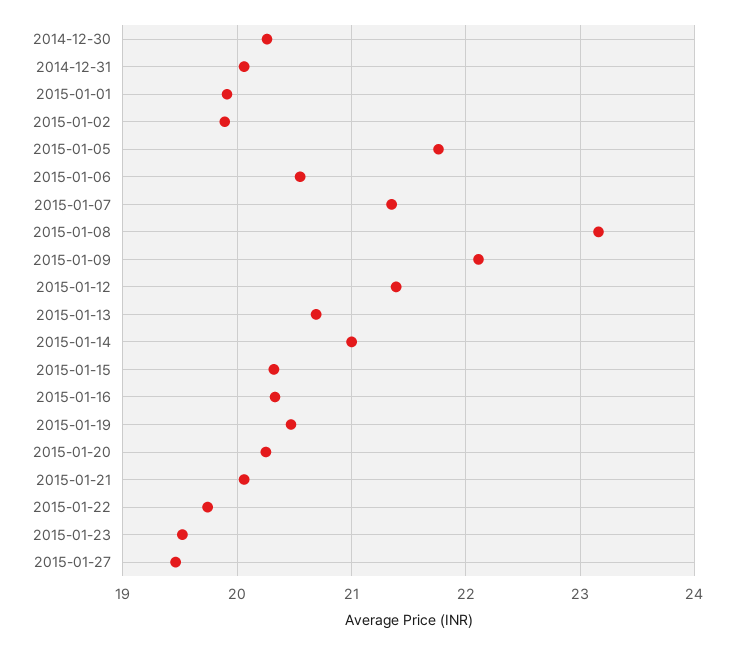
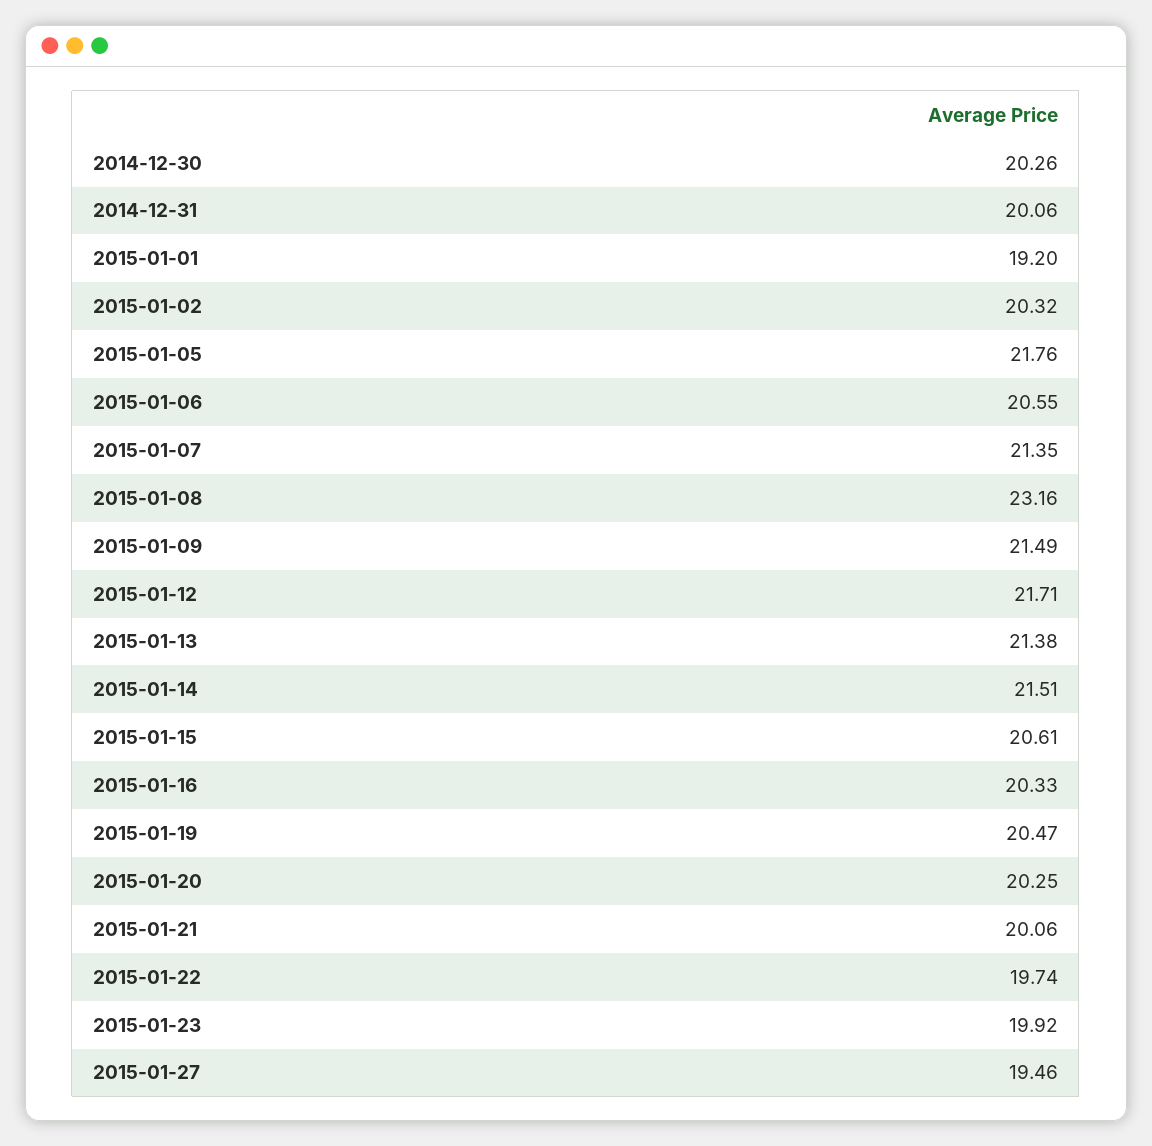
2015-01-01: 19.9 -> 19.2
2015-01-02: 19.9 -> 20.32
2015-01-09: 22.1 -> 21.49
2015-01-12: 21.4 -> 21.71
2015-01-13: 20.7 -> 21.38
2015-01-14: 21 -> 21.51
2015-01-15: 20.3 -> 20.61
2015-01-23: 19.5 -> 19.92

